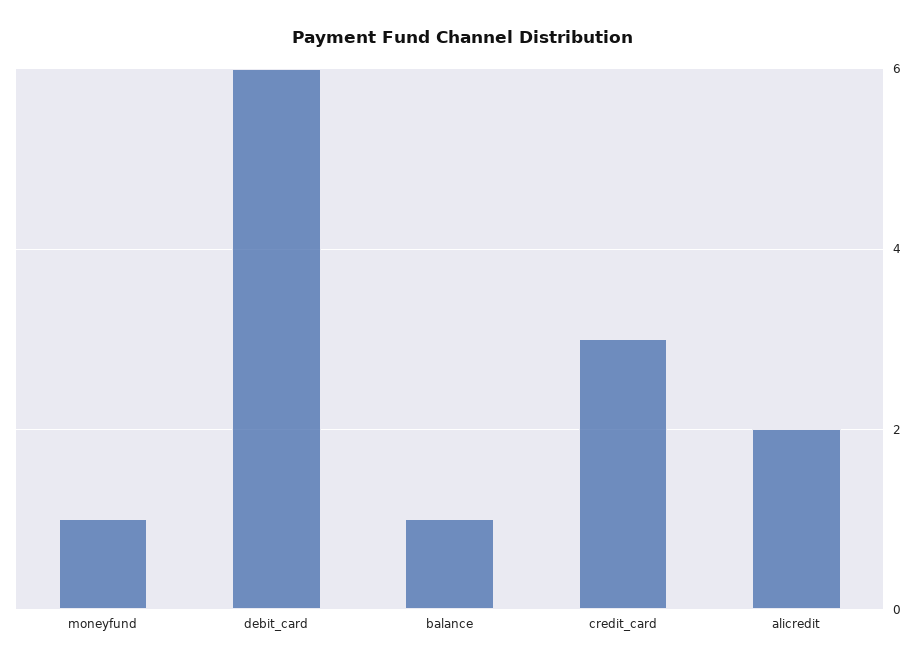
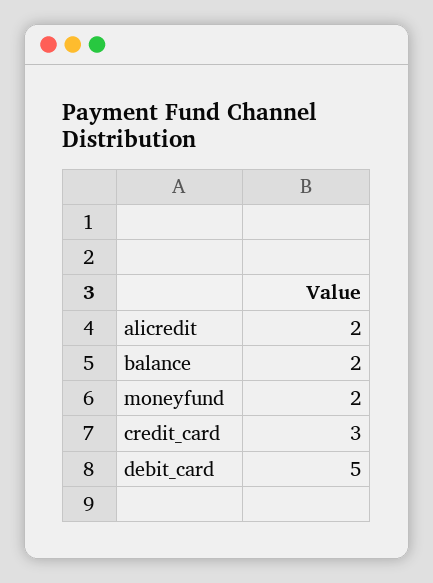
moneyfund: 1 -> 2
debit_card: 6 -> 5
balance: 1 -> 2

